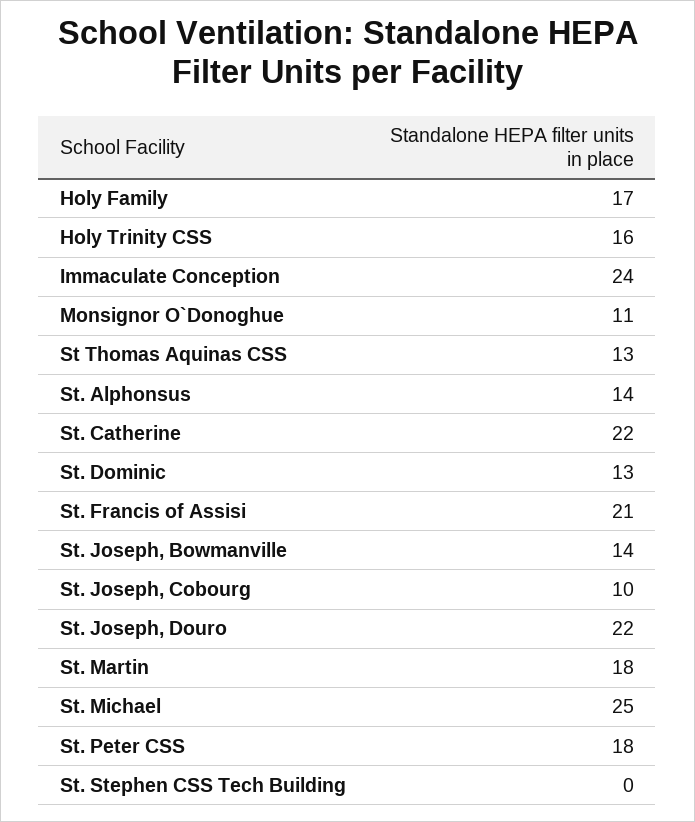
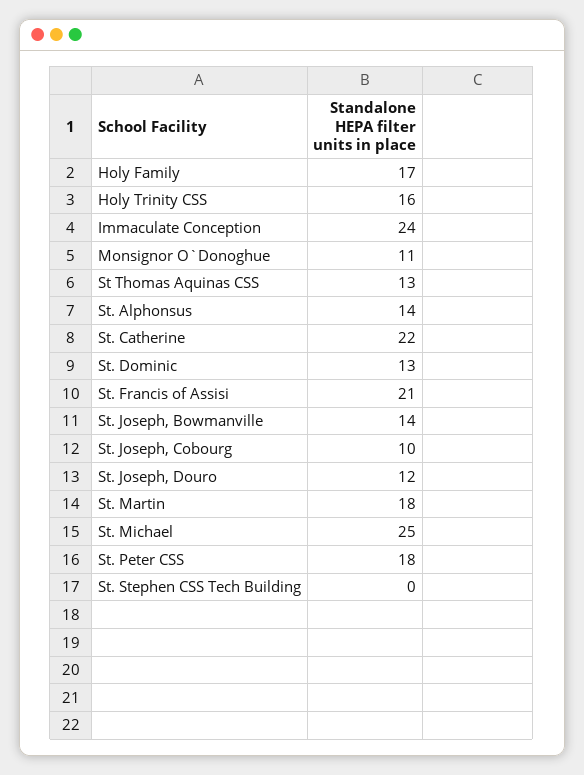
St. Joseph, Douro: 22 -> 12

